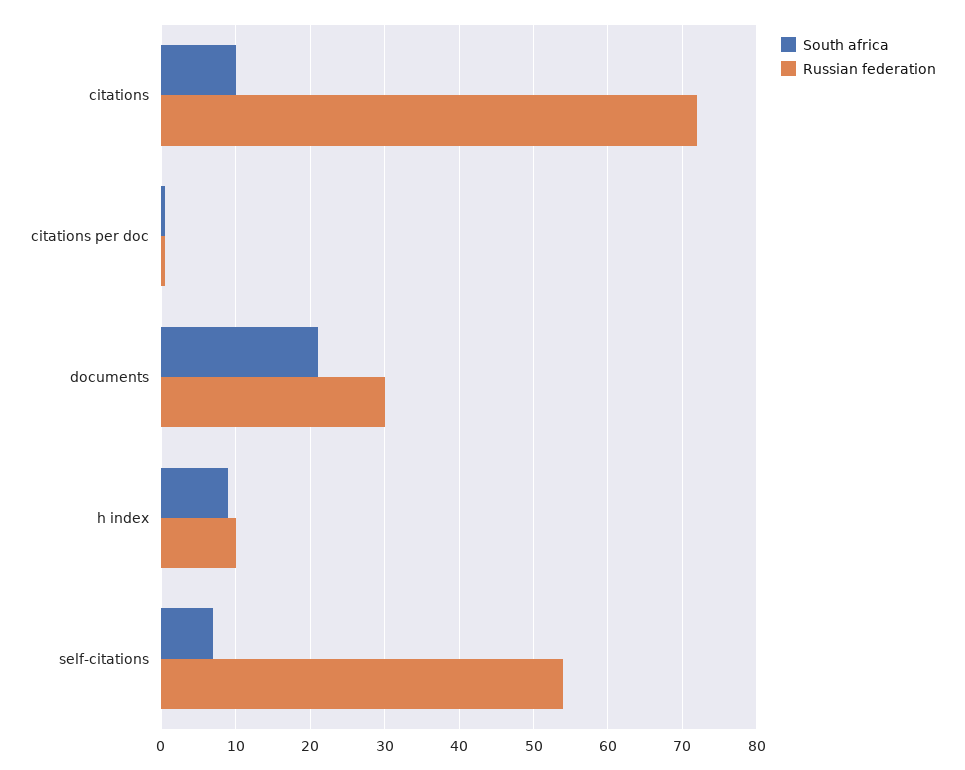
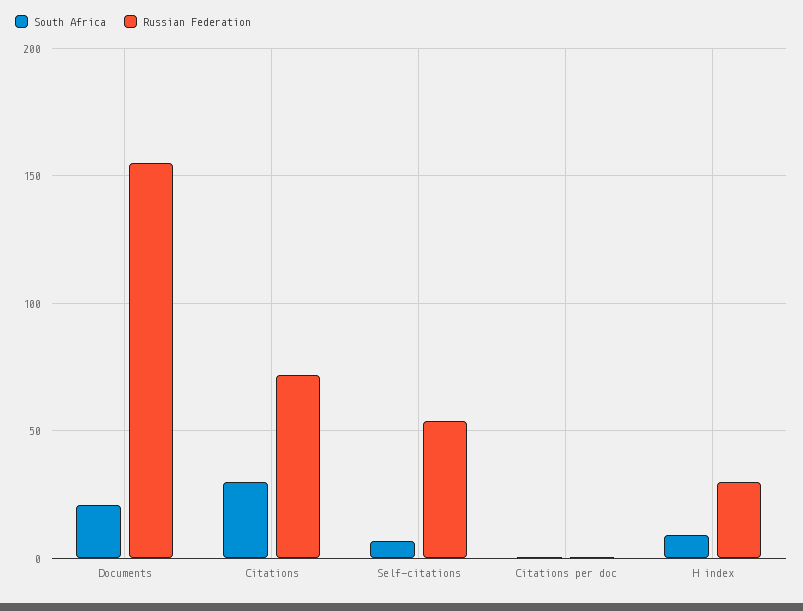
South africa, citations: 10 -> 30
Russian federation, documents: 30 -> 155
Russian federation, h index: 10 -> 30

